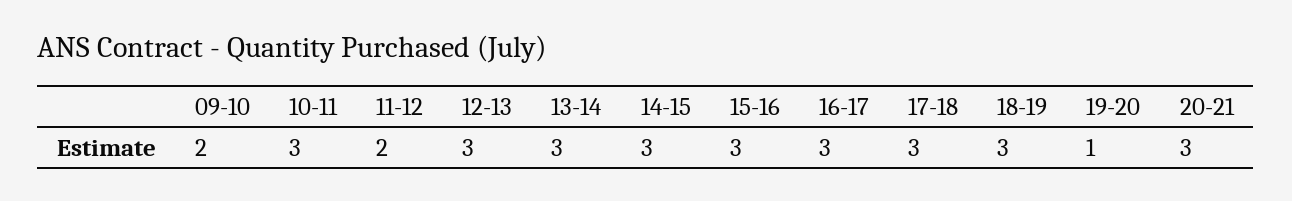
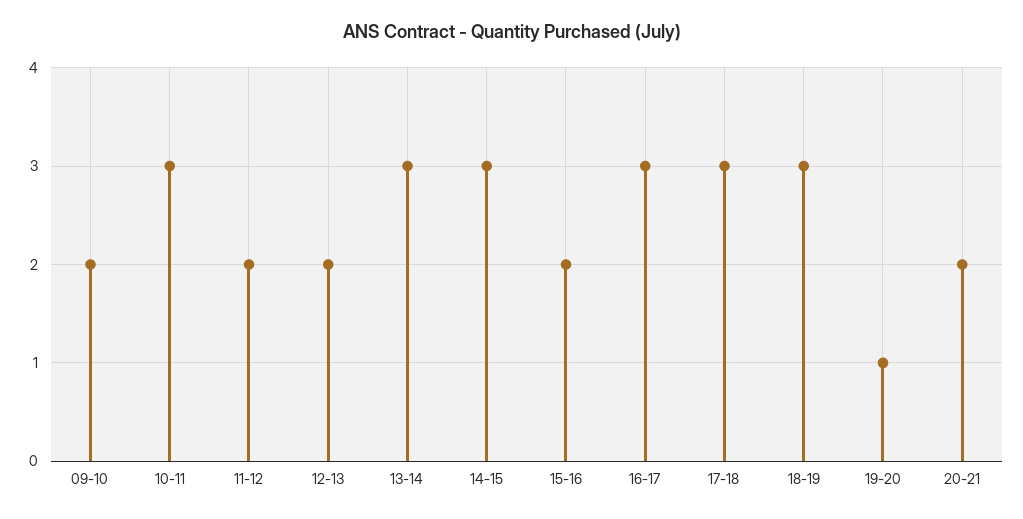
12-13: 3 -> 2
15-16: 3 -> 2
20-21: 3 -> 2

